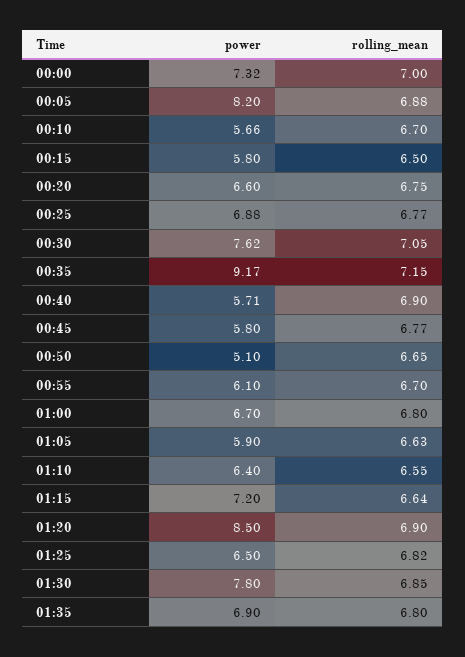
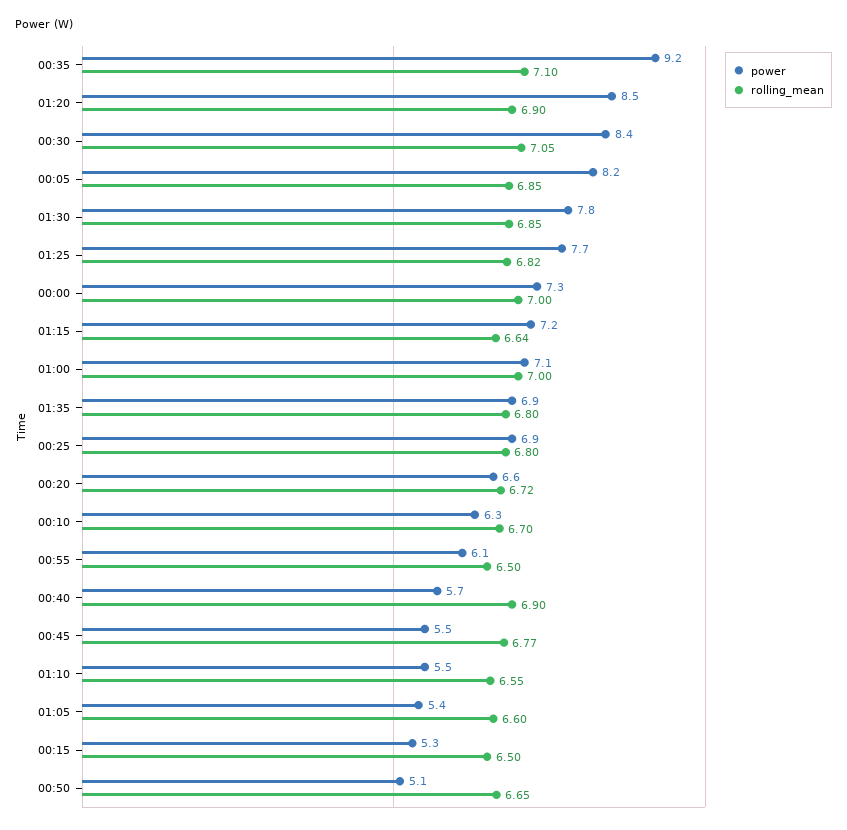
rolling_mean, 00:05: 6.88 -> 6.85
power, 00:10: 5.66 -> 6.3
power, 00:15: 5.8 -> 5.3
rolling_mean, 00:20: 6.75 -> 6.72
rolling_mean, 00:25: 6.77 -> 6.8
power, 00:30: 7.62 -> 8.4
rolling_mean, 00:35: 7.15 -> 7.1
power, 00:45: 5.8 -> 5.5
rolling_mean, 00:55: 6.7 -> 6.5
power, 01:00: 6.7 -> 7.1
rolling_mean, 01:00: 6.8 -> 7
power, 01:05: 5.9 -> 5.4
rolling_mean, 01:05: 6.63 -> 6.6
power, 01:10: 6.4 -> 5.5
power, 01:25: 6.5 -> 7.7

